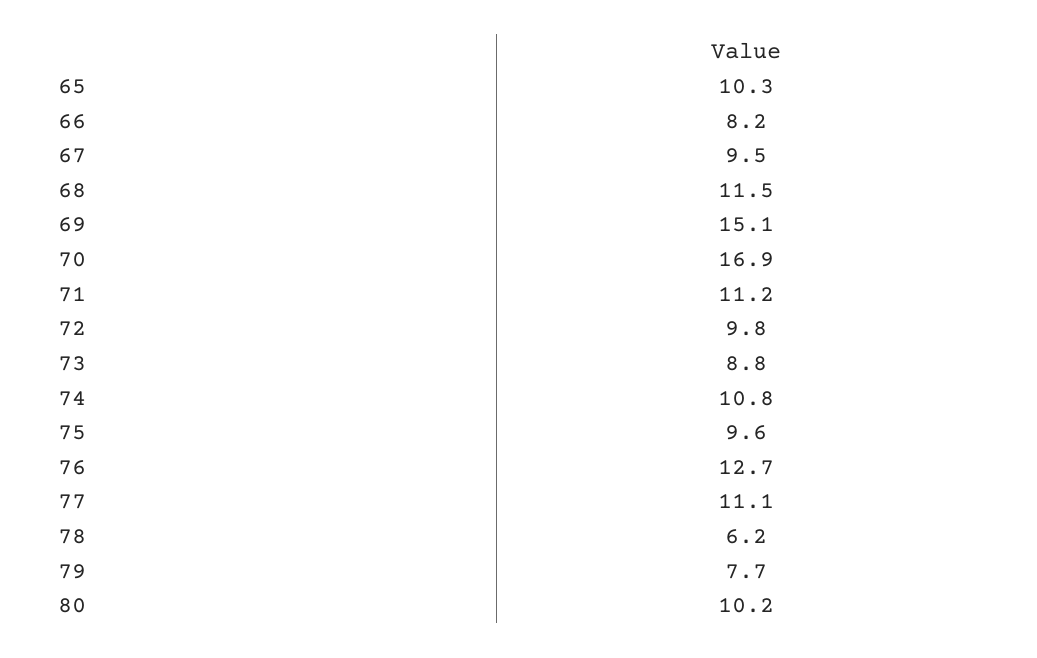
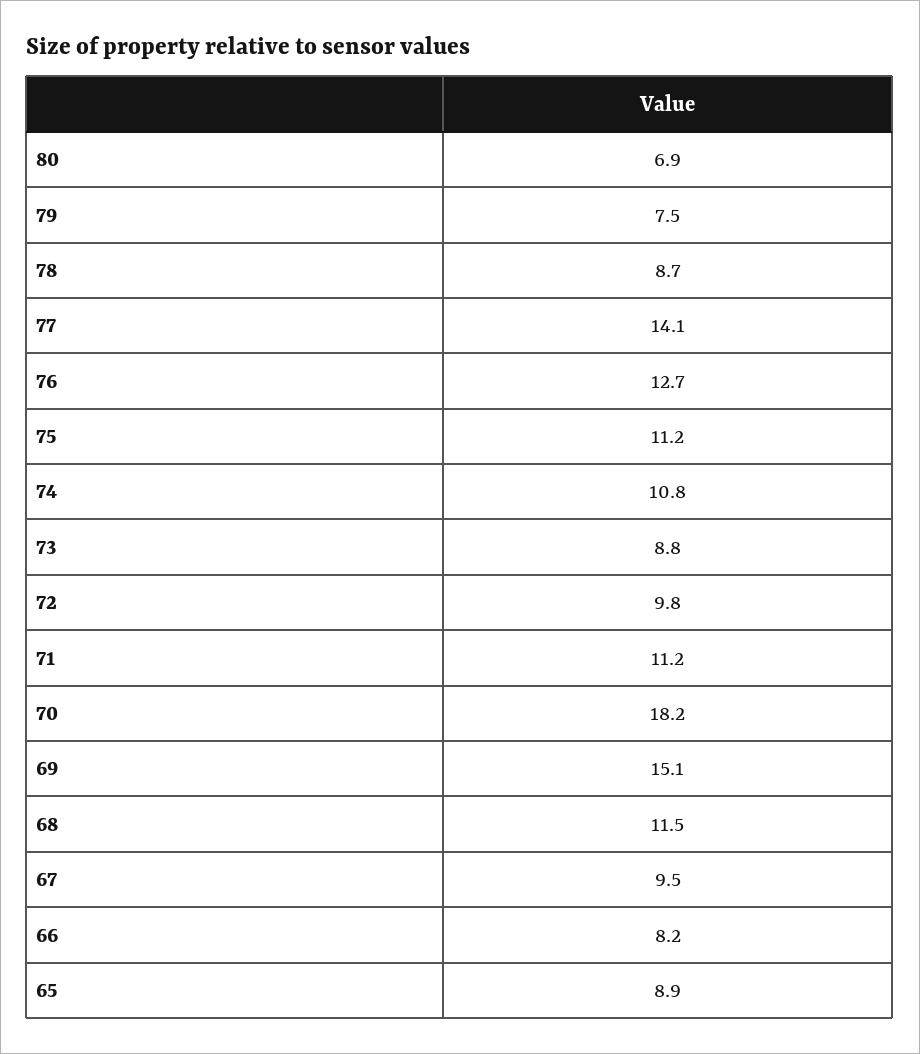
65: 10.3 -> 8.9
70: 16.9 -> 18.2
75: 9.6 -> 11.2
77: 11.1 -> 14.1
78: 6.2 -> 8.7
79: 7.7 -> 7.5
80: 10.2 -> 6.9

